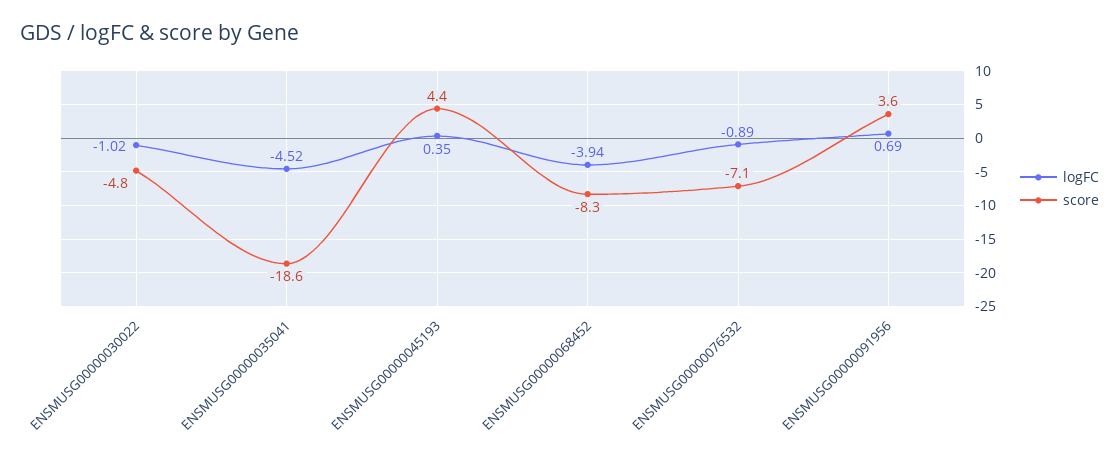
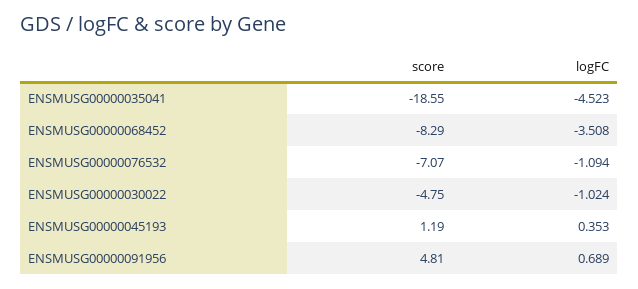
score, ENSMUSG00000045193: 4.4 -> 1.19
logFC, ENSMUSG00000068452: -3.94 -> -3.508
logFC, ENSMUSG00000076532: -0.89 -> -1.094
score, ENSMUSG00000091956: 3.6 -> 4.81

